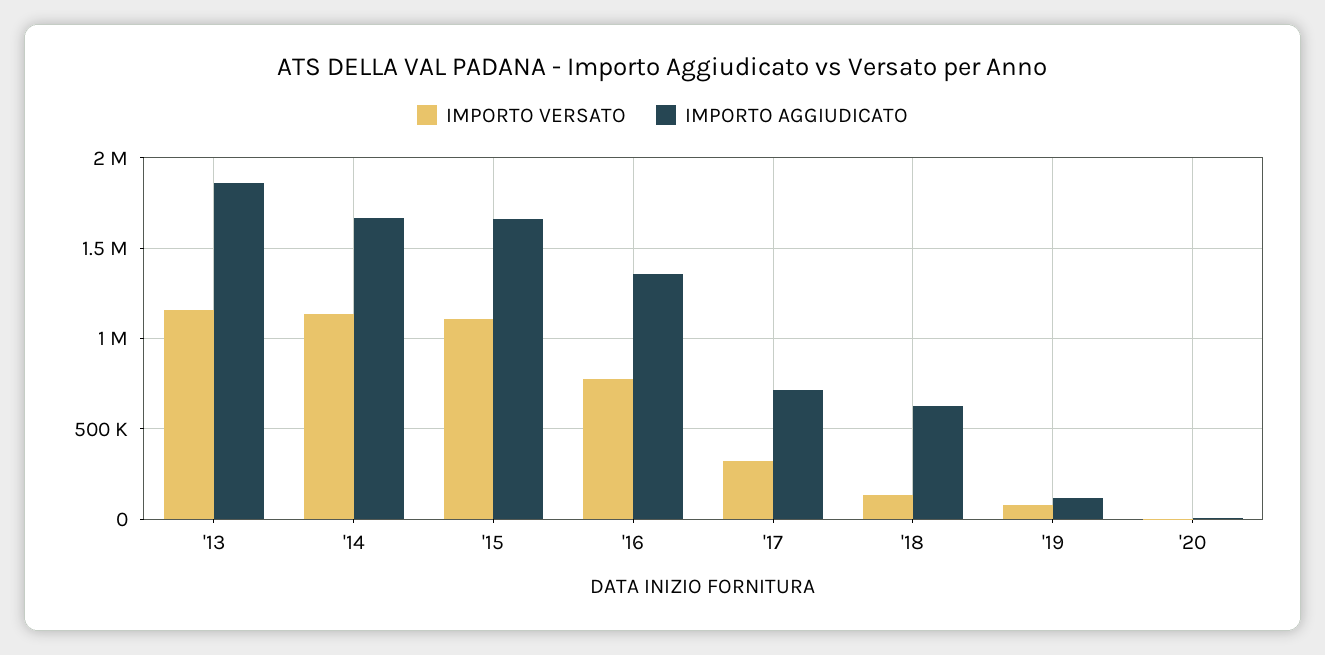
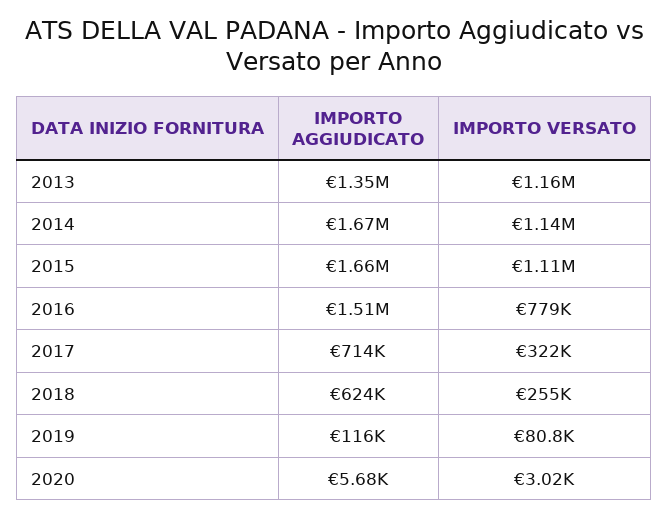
IMPORTO AGGIUDICATO, '13: 1850000 -> 1350000
IMPORTO AGGIUDICATO, '16: 1350000 -> 1510000
IMPORTO VERSATO, '18: 150000 -> 255000

